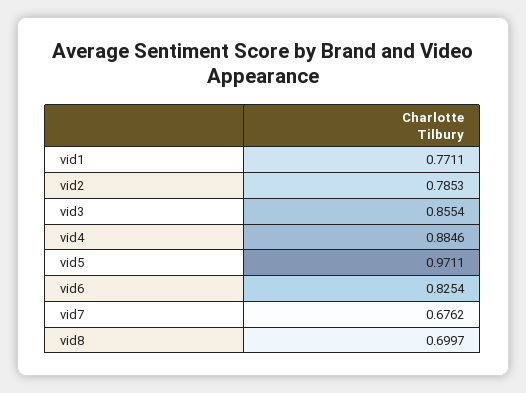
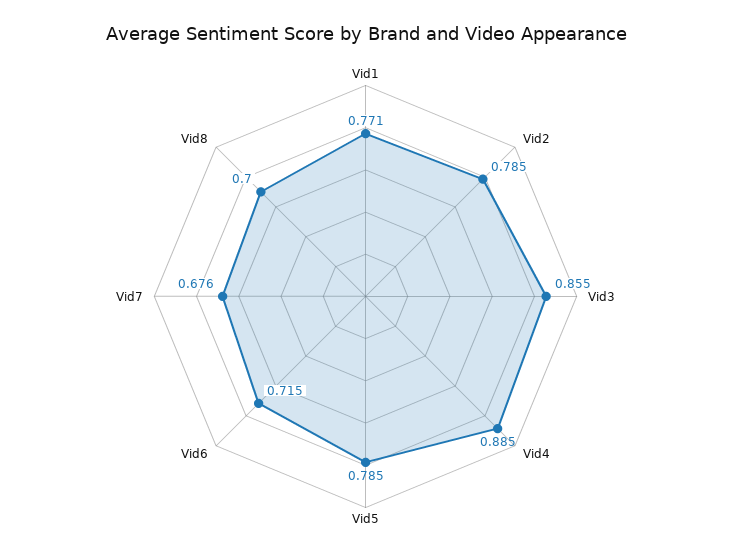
vid5: 0.9711 -> 0.785
vid6: 0.8254 -> 0.715

